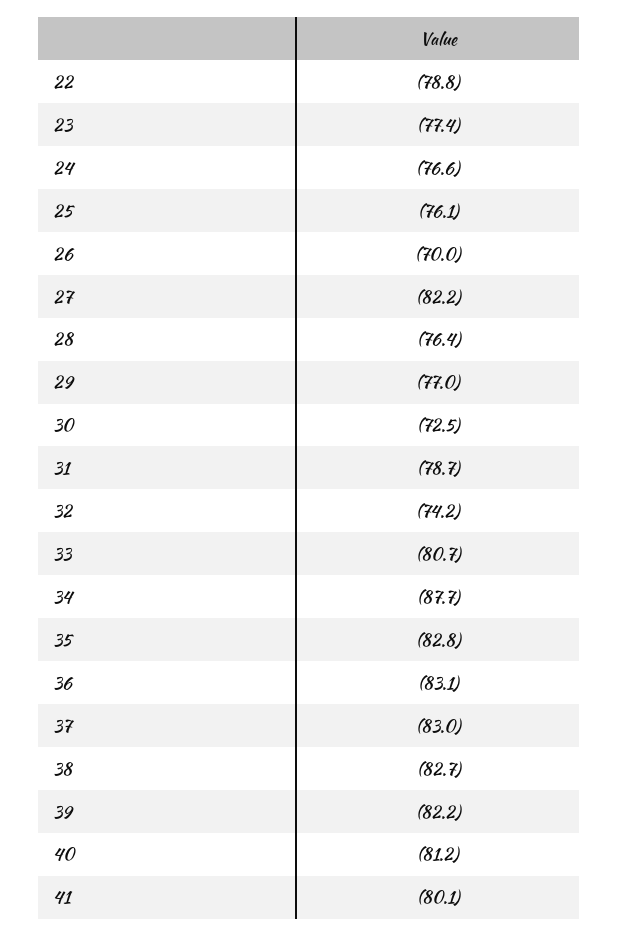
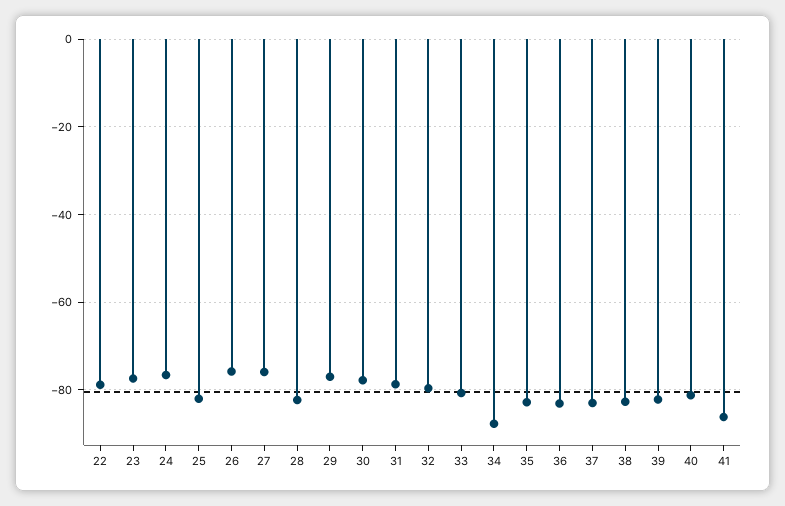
25: -76.1 -> -82
26: -70 -> -76
27: -82.2 -> -76
28: -76.4 -> -82
30: -72.5 -> -78
32: -74.2 -> -80
41: -80.1 -> -86

